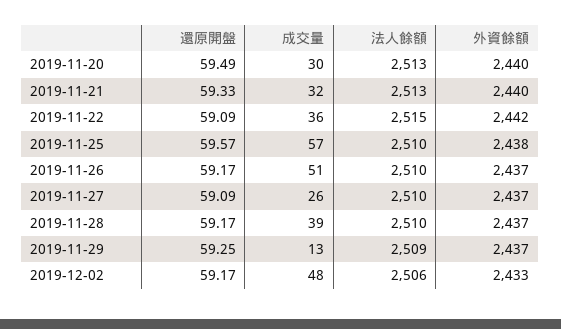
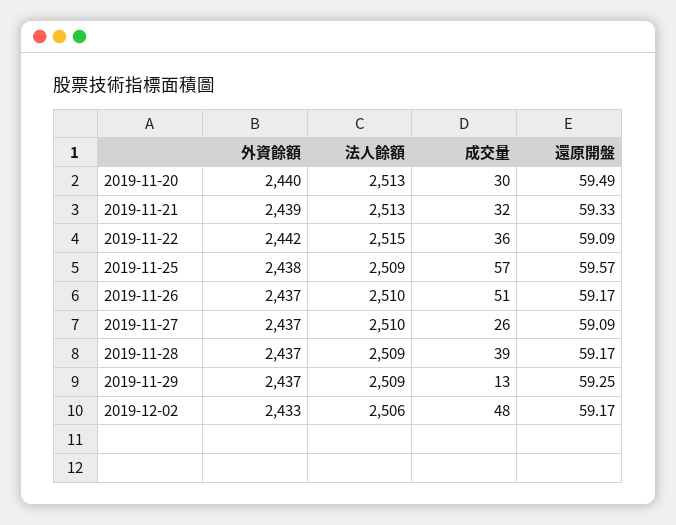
外資餘額, 2019-11-21: 2440 -> 2439
法人餘額, 2019-11-25: 2510 -> 2509
法人餘額, 2019-11-28: 2510 -> 2509

